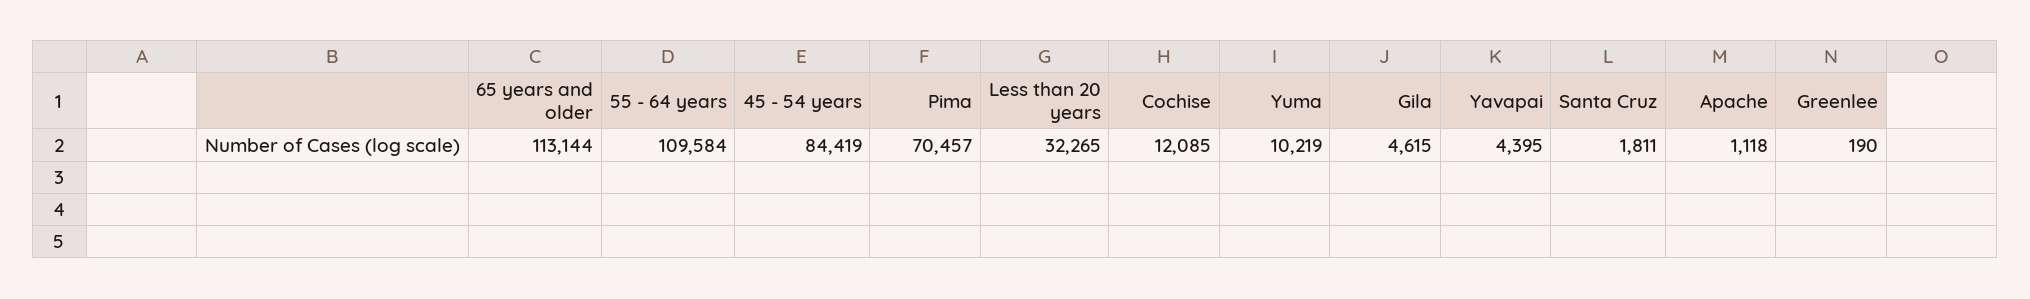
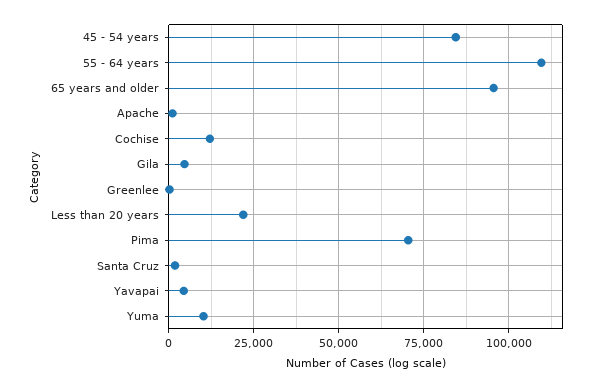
65 years and older: 113144 -> 95000
Less than 20 years: 32265 -> 22500

